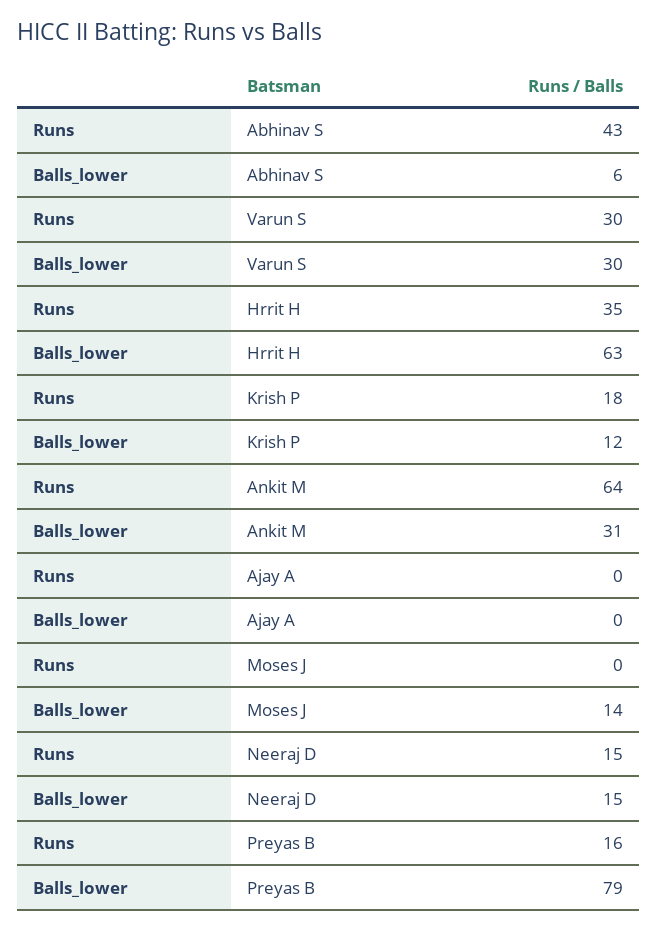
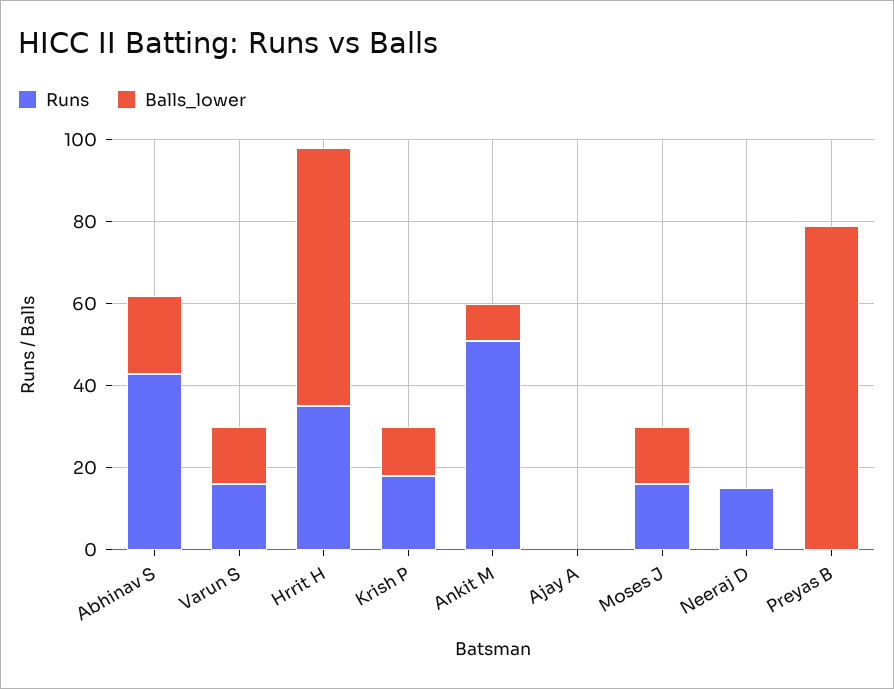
Balls_lower, Abhinav S: 6 -> 20
Runs, Varun S: 30 -> 15
Balls_lower, Varun S: 30 -> 15
Runs, Ankit M: 64 -> 50
Balls_lower, Ankit M: 31 -> 10
Runs, Moses J: 0 -> 15
Balls_lower, Neeraj D: 15 -> 0
Runs, Preyas B: 16 -> 0

